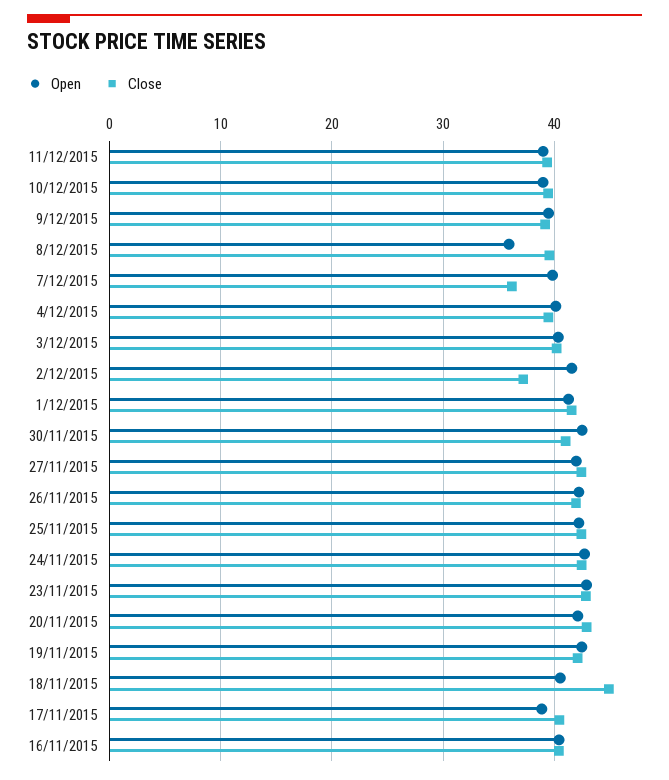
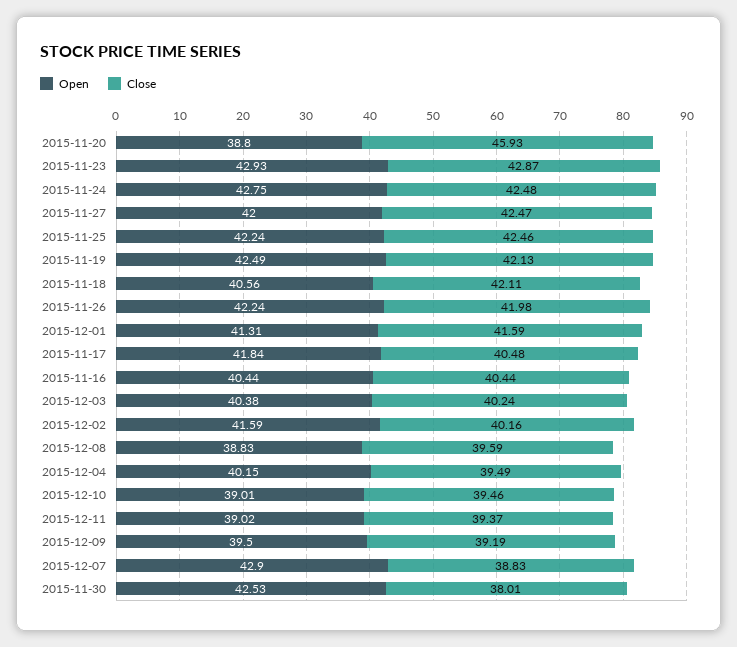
Open, 8/12/2015: 36 -> 38.83
Open, 7/12/2015: 40 -> 42.9
Close, 7/12/2015: 36 -> 38.83
Close, 2/12/2015: 37 -> 40.16
Close, 30/11/2015: 41 -> 38.01
Open, 20/11/2015: 42 -> 38.8
Close, 20/11/2015: 43 -> 45.93
Close, 18/11/2015: 45 -> 42.11
Open, 17/11/2015: 39 -> 41.84

